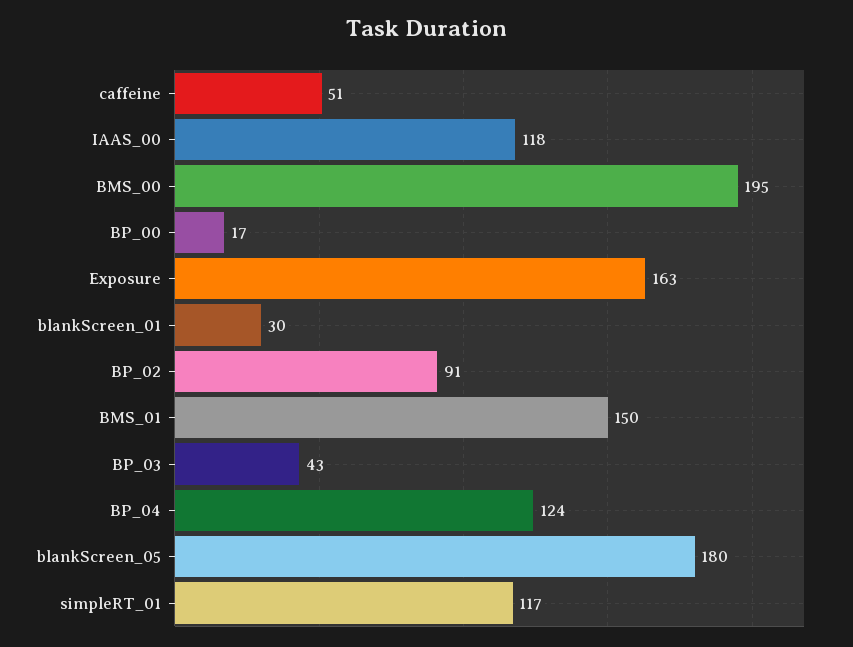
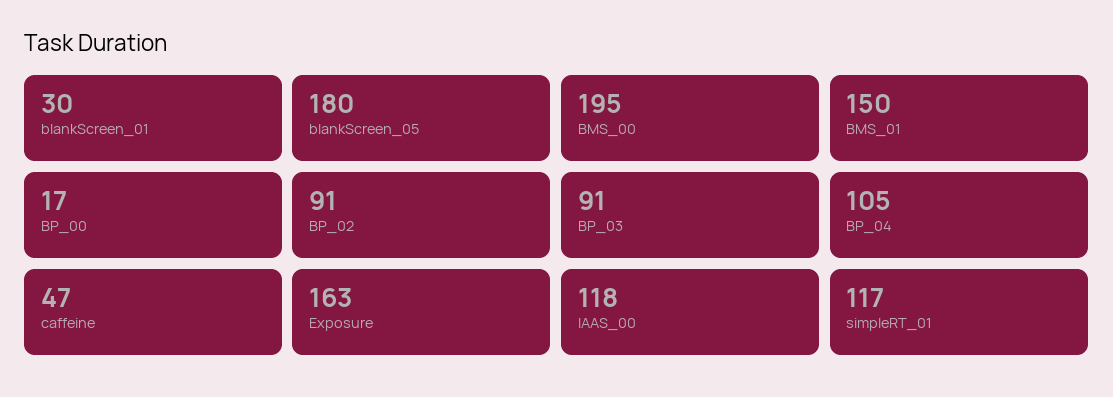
caffeine: 51 -> 47
BP_03: 43 -> 91
BP_04: 124 -> 105

